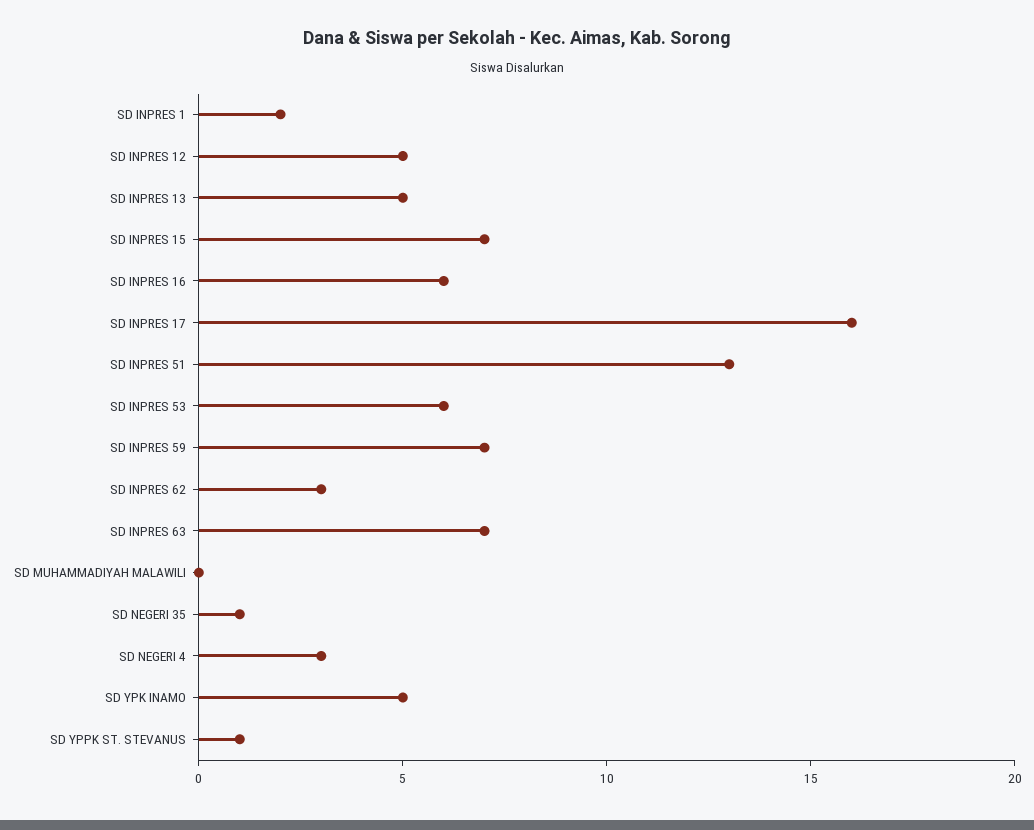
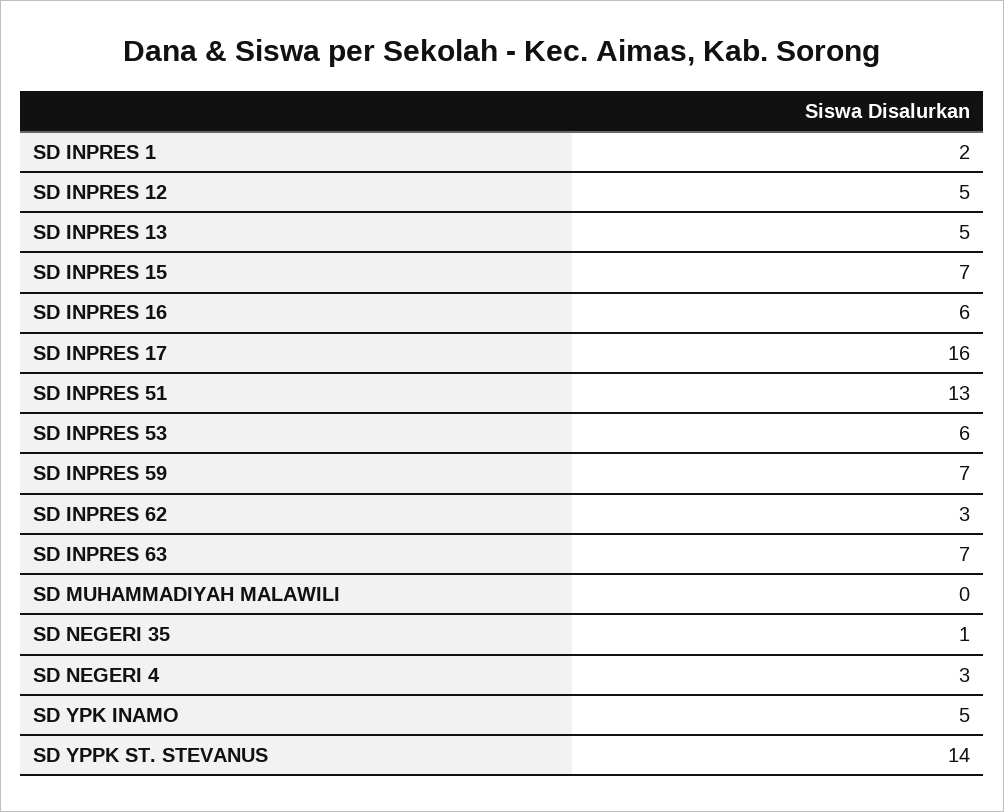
SD YPPK ST. STEVANUS: 1 -> 14

